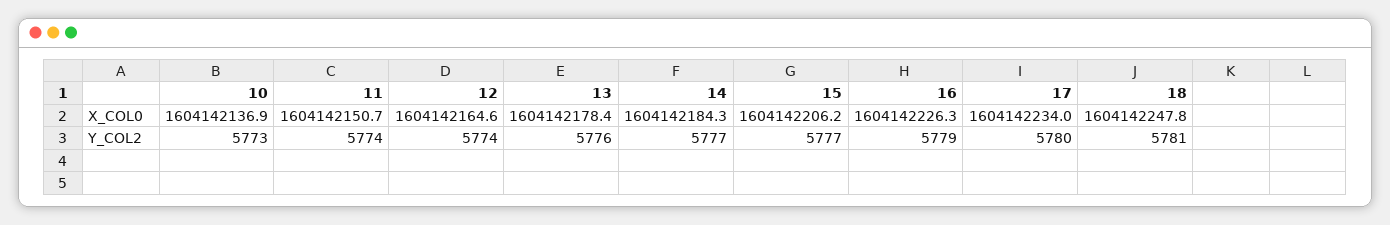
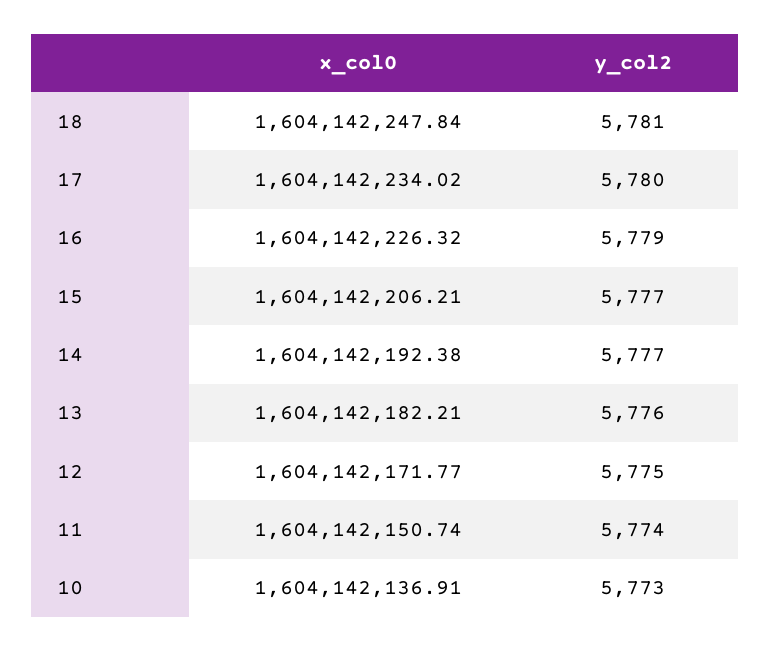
12, X_COL0: 1604142164.6 -> 1604142171.77
13, X_COL0: 1604142178.4 -> 1604142182.21
14, X_COL0: 1604142184.3 -> 1604142192.38
12, Y_COL2: 5774 -> 5775

